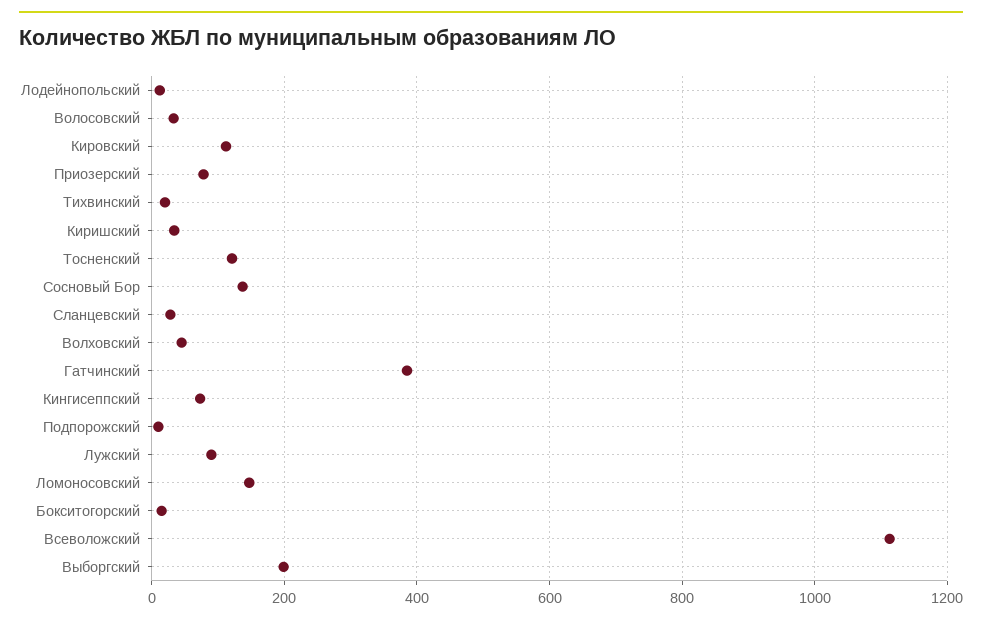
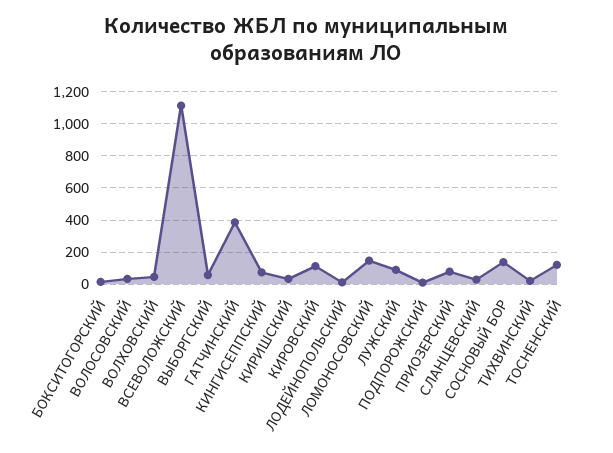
Выборгский: 200 -> 50

